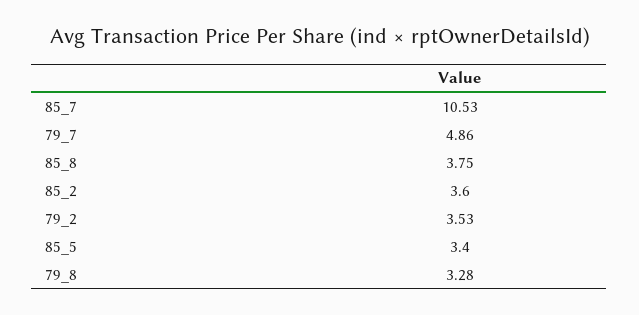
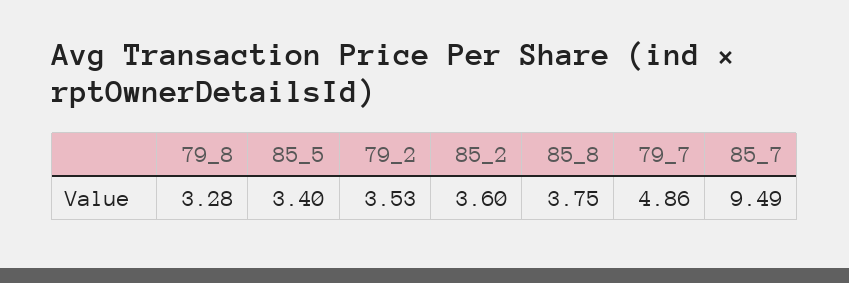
85_7: 10.53 -> 9.49

